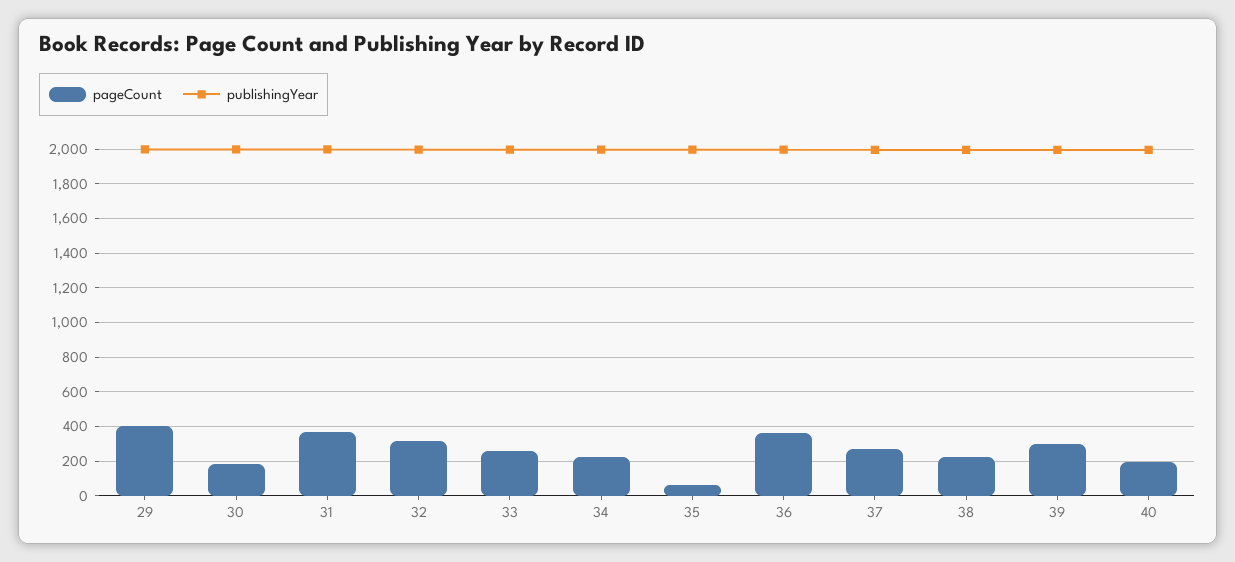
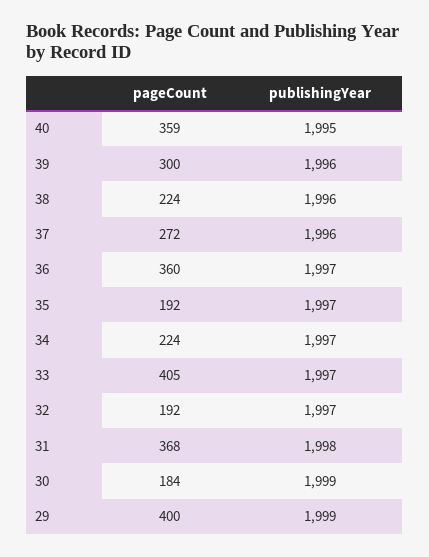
pageCount, 32: 300 -> 192
pageCount, 33: 250 -> 405
pageCount, 35: 50 -> 192
pageCount, 40: 200 -> 359

